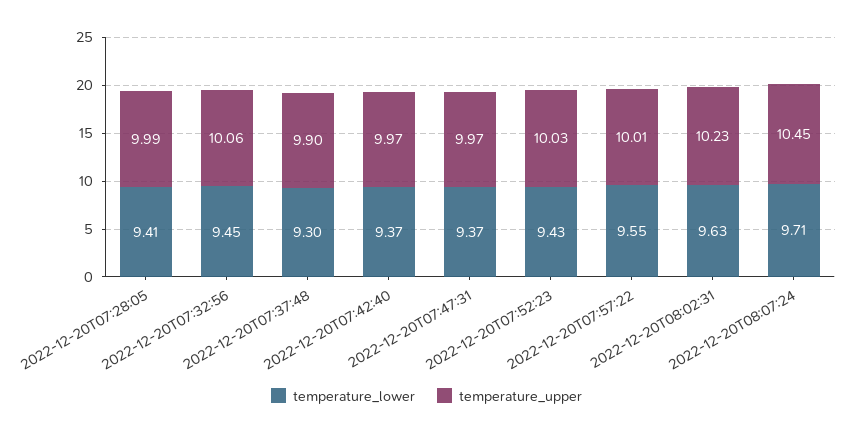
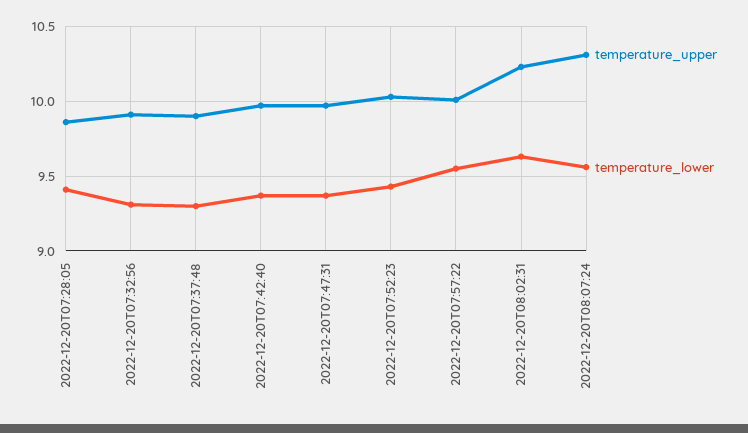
temperature_upper, 2022-12-20T07:28:05: 9.99 -> 9.85
temperature_lower, 2022-12-20T07:32:56: 9.45 -> 9.3
temperature_upper, 2022-12-20T07:32:56: 10.06 -> 9.9
temperature_lower, 2022-12-20T08:07:24: 9.71 -> 9.55
temperature_upper, 2022-12-20T08:07:24: 10.45 -> 10.3

